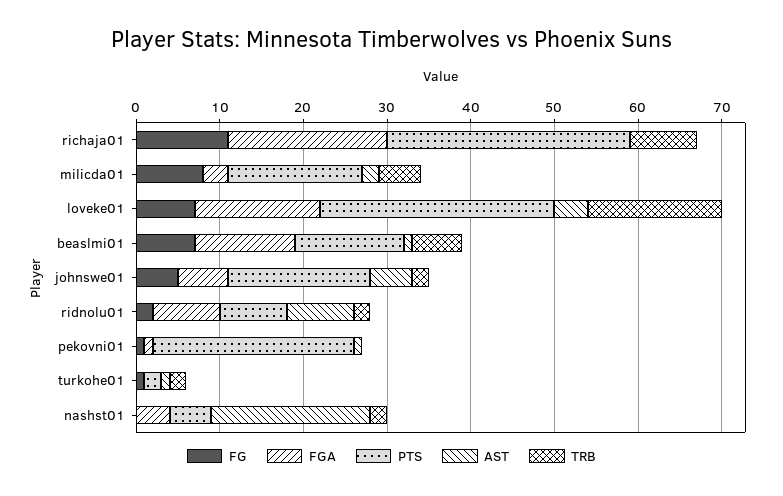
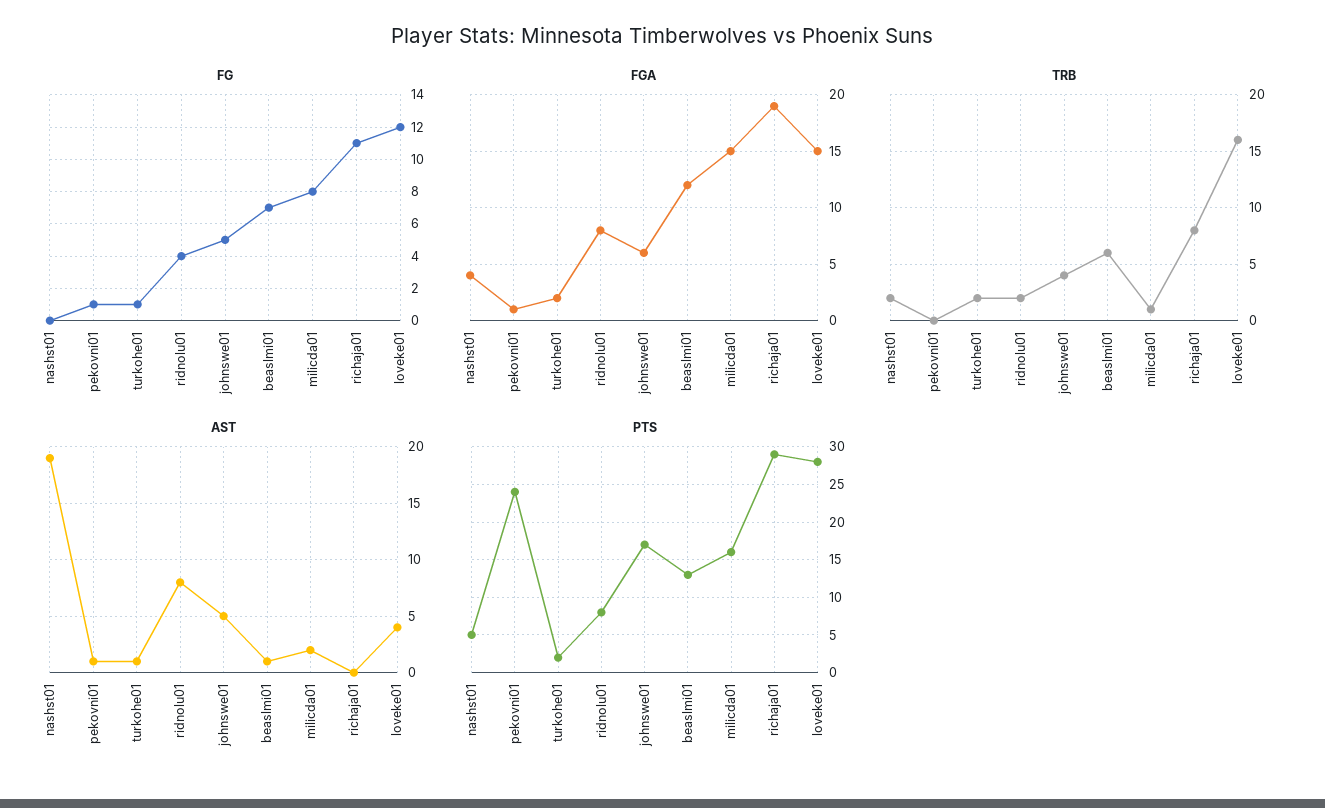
FGA, milicda01: 3 -> 15
TRB, milicda01: 5 -> 1
FG, loveke01: 7 -> 12
TRB, johnswe01: 2 -> 4
FG, ridnolu01: 2 -> 4
FGA, turkohe01: 0 -> 2

